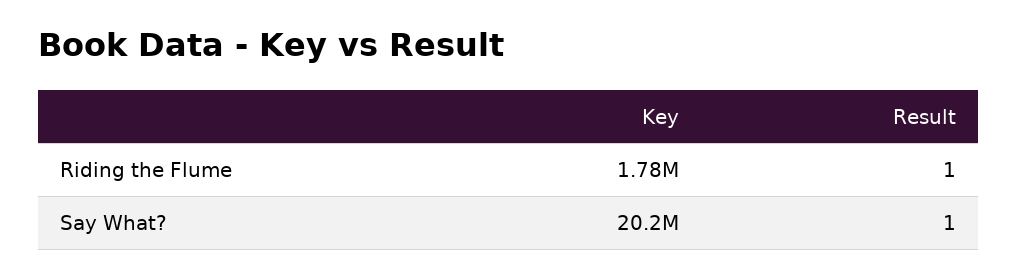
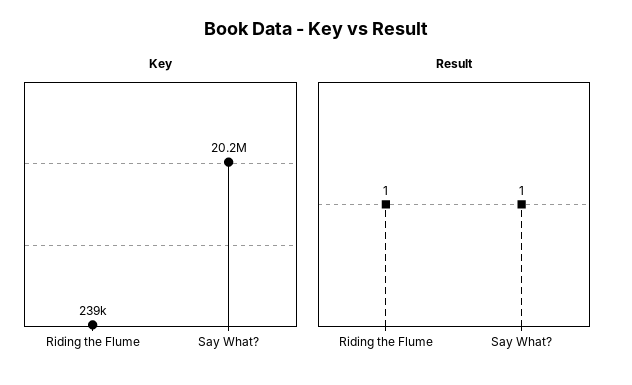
Key, Riding the Flume: 1780000 -> 239000

